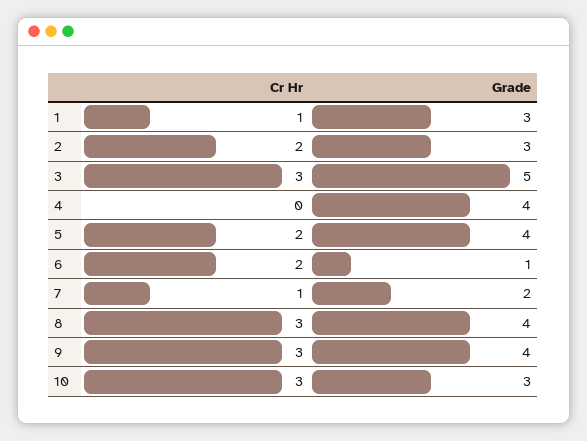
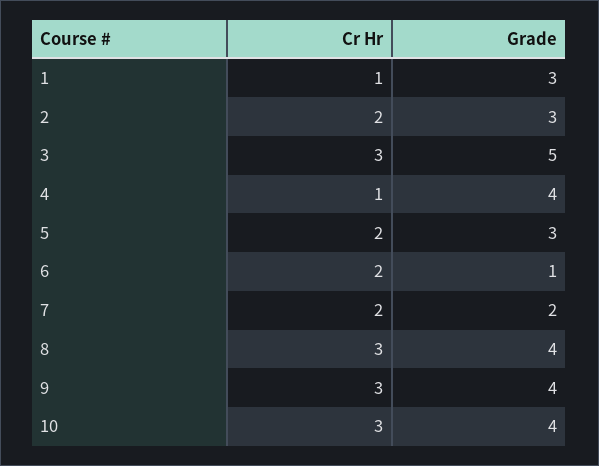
Cr Hr, 4: 0 -> 1
Grade, 5: 4 -> 3
Cr Hr, 7: 1 -> 2
Grade, 10: 3 -> 4

